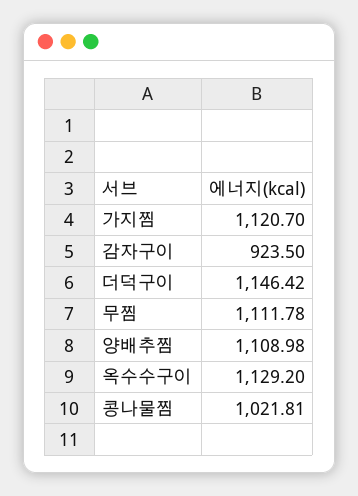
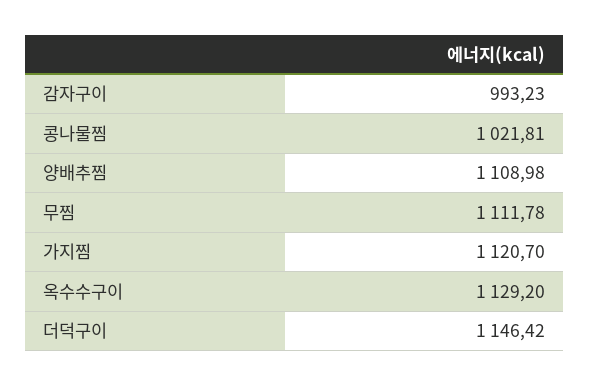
감자구이: 923.5 -> 993.23

